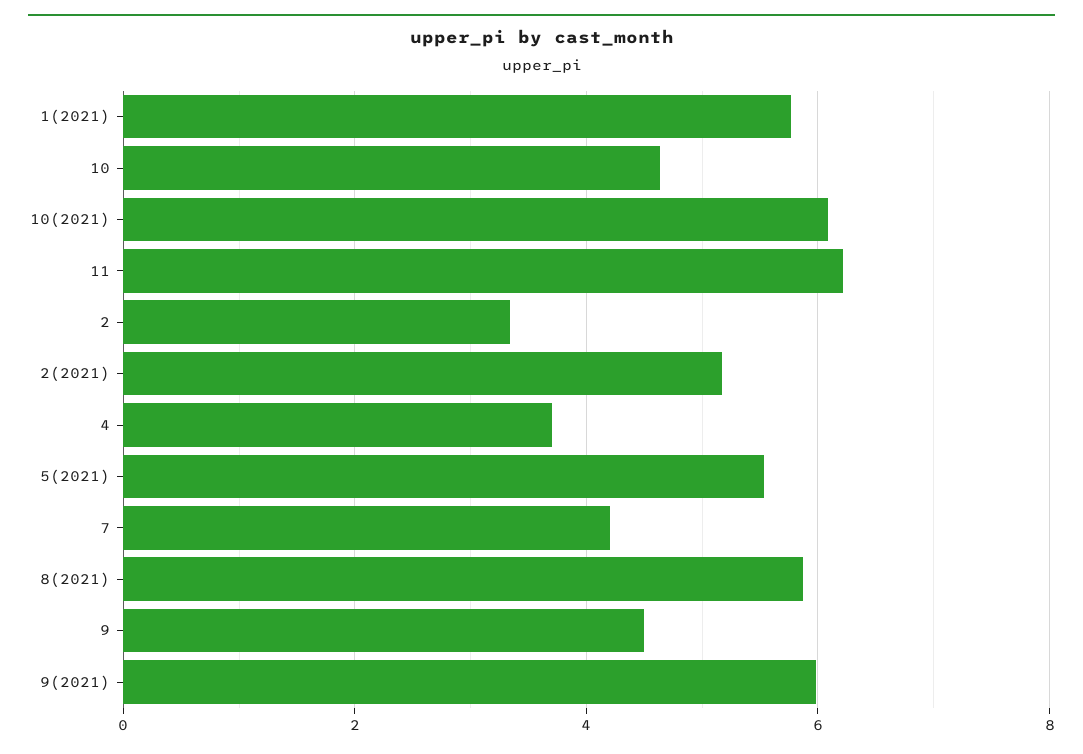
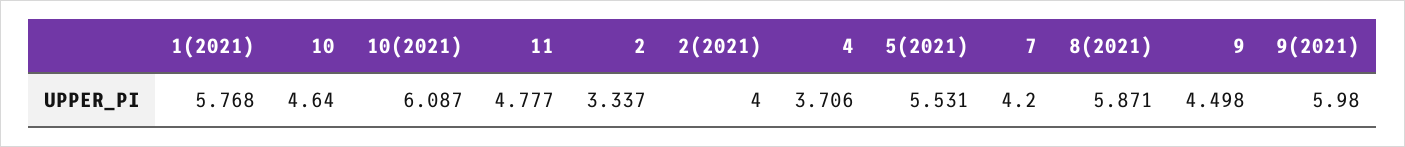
11: 6.2 -> 4.777
2(2021): 5.2 -> 4

